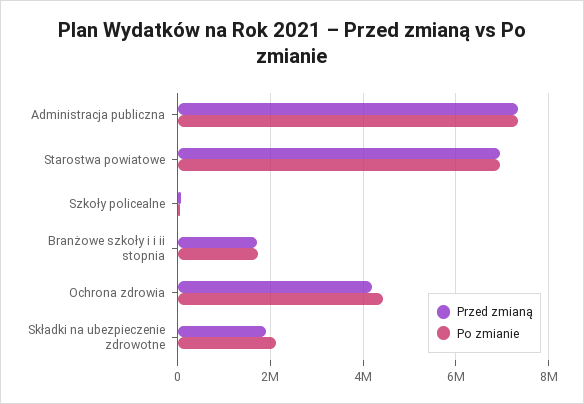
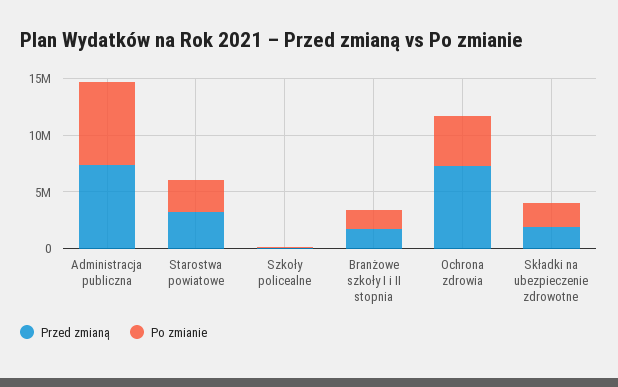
Przed zmianą, Starostwa powiatowe: 7000000 -> 3000000
Po zmianie, Starostwa powiatowe: 7000000 -> 3000000
Przed zmianą, Ochrona zdrowia: 4200000 -> 7000000

